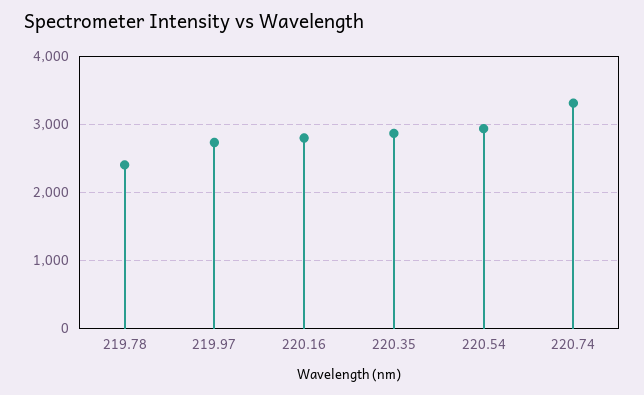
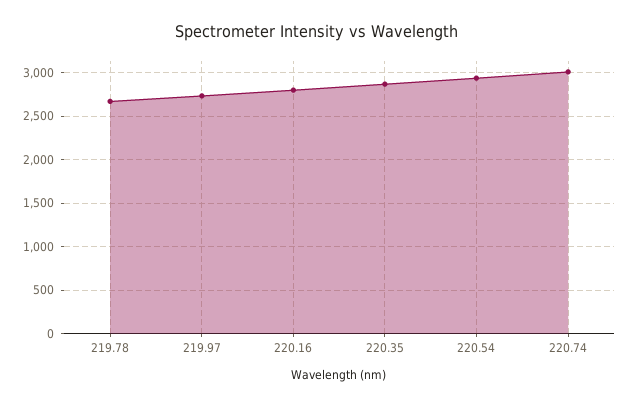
219.78: 2400 -> 2700
220.74: 3300 -> 3000

